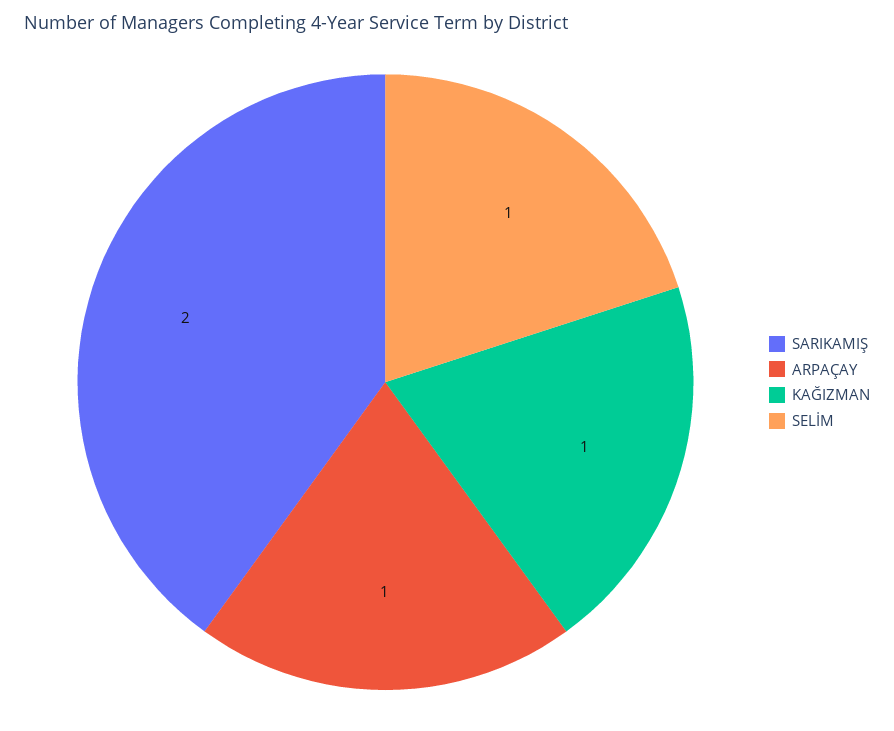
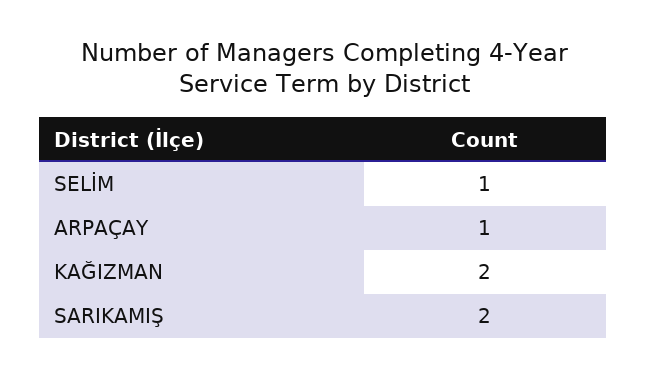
KAĞIZMAN: 1 -> 2

